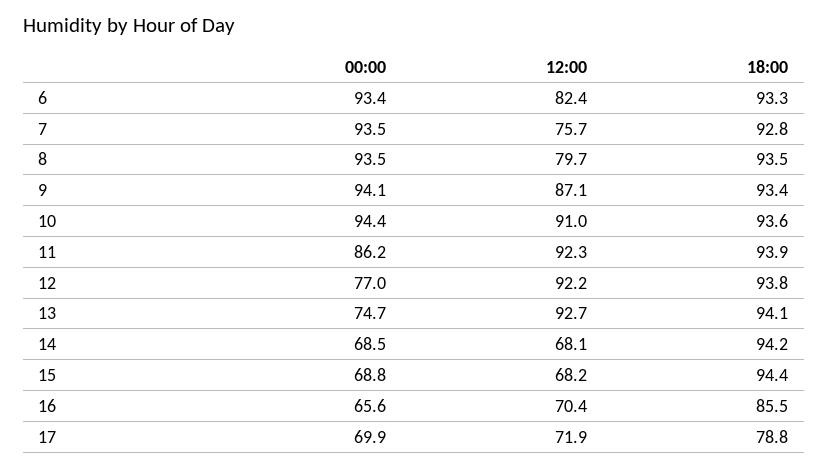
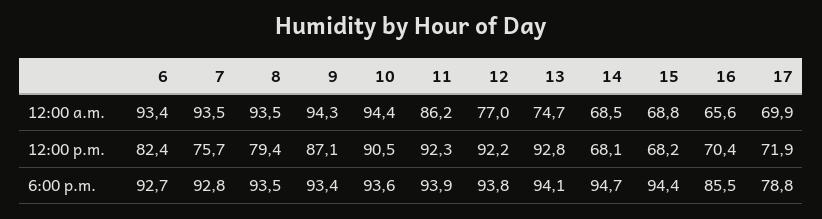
18:00, 6: 93.3 -> 92.7
12:00, 8: 79.7 -> 79.4
00:00, 9: 94.1 -> 94.3
12:00, 10: 91 -> 90.5
12:00, 13: 92.7 -> 92.8
18:00, 14: 94.2 -> 94.7

